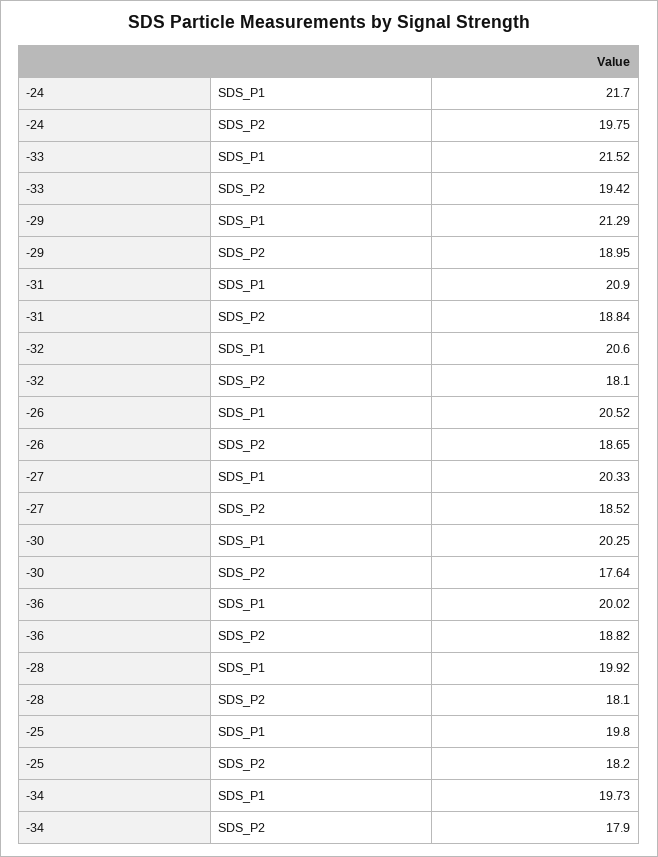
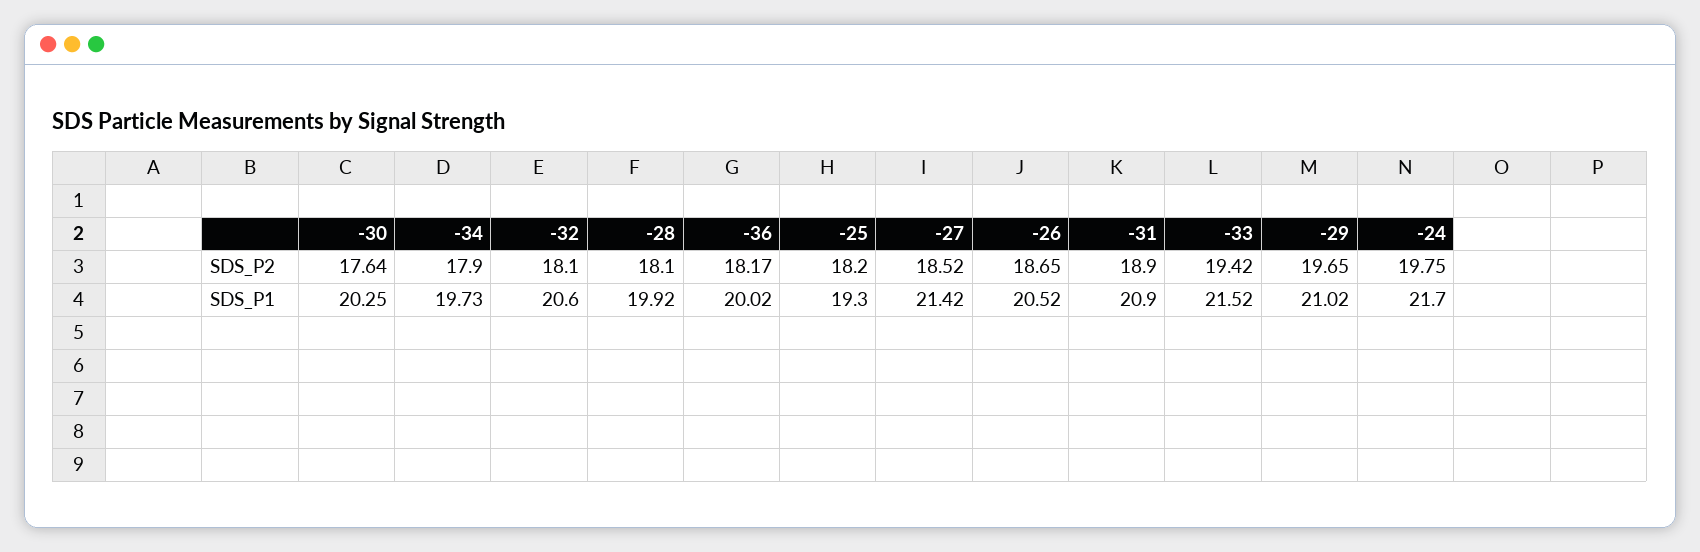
-29, SDS_P1: 21.29 -> 21.02
-29, SDS_P2: 18.95 -> 19.65
-31, SDS_P2: 18.84 -> 18.9
-27, SDS_P1: 20.33 -> 21.42
-36, SDS_P2: 18.82 -> 18.17
-25, SDS_P1: 19.8 -> 19.3

